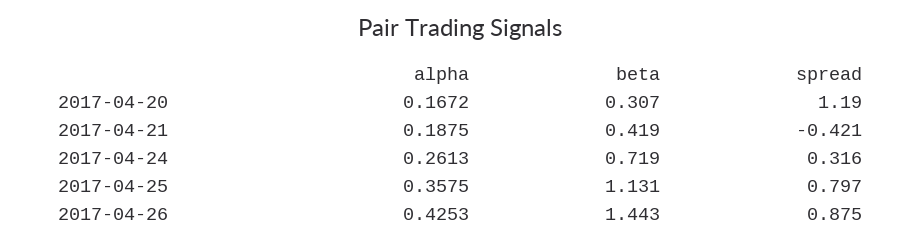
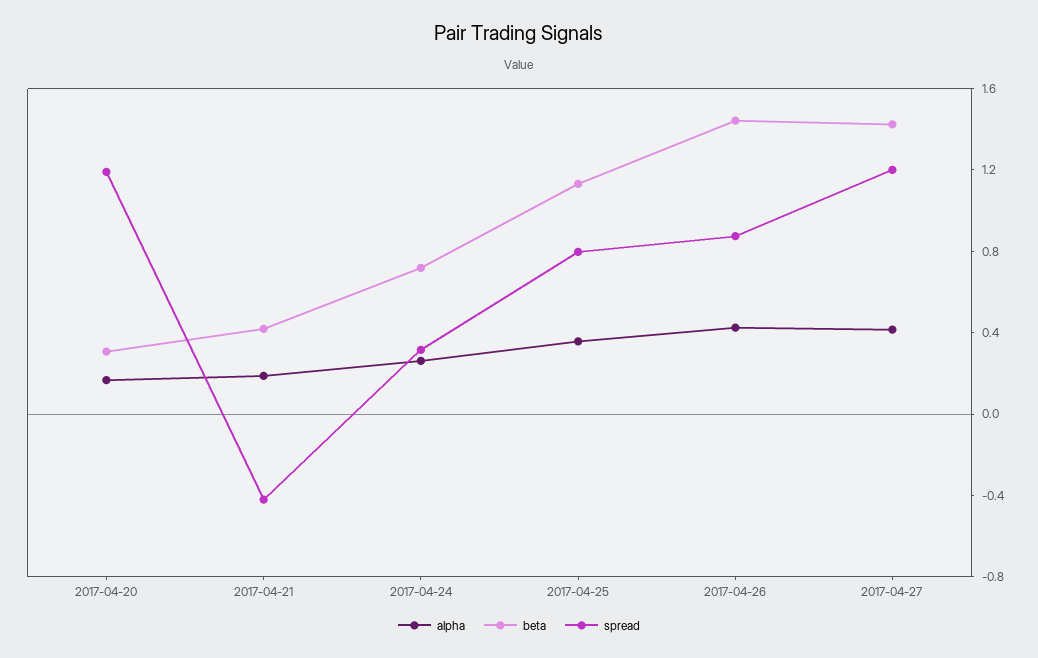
alpha, 2017-04-27: none -> 0.4
beta, 2017-04-27: none -> 1.4
spread, 2017-04-27: none -> 1.2

